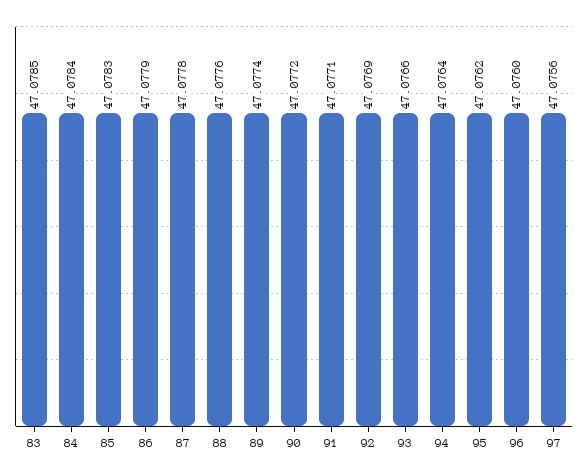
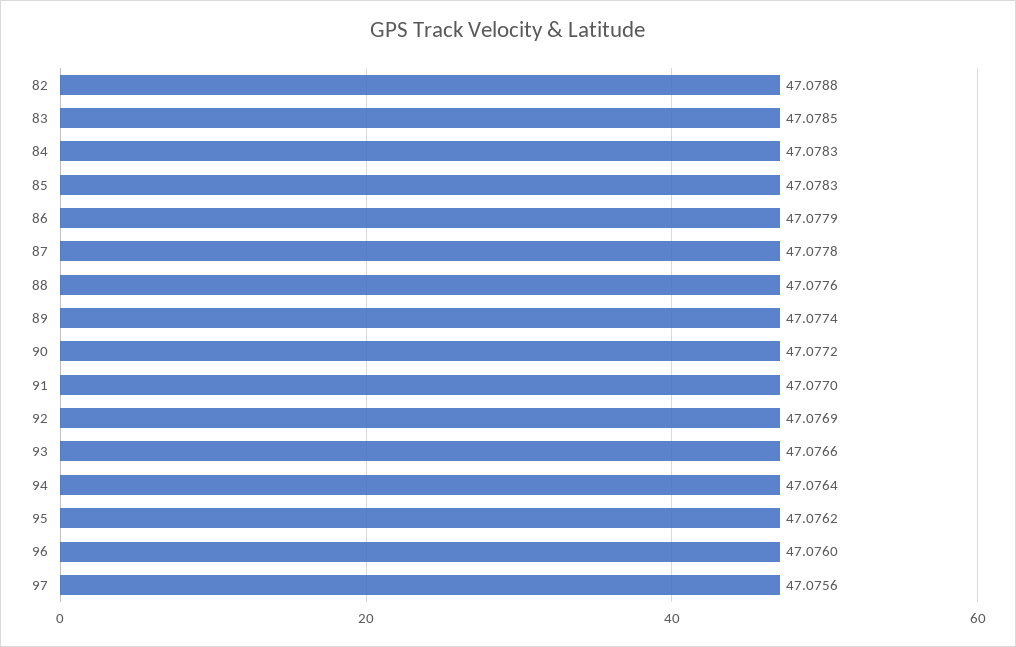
84: 47.0784 -> 47.0783
91: 47.0771 -> 47.077
82: none -> 47.0788

